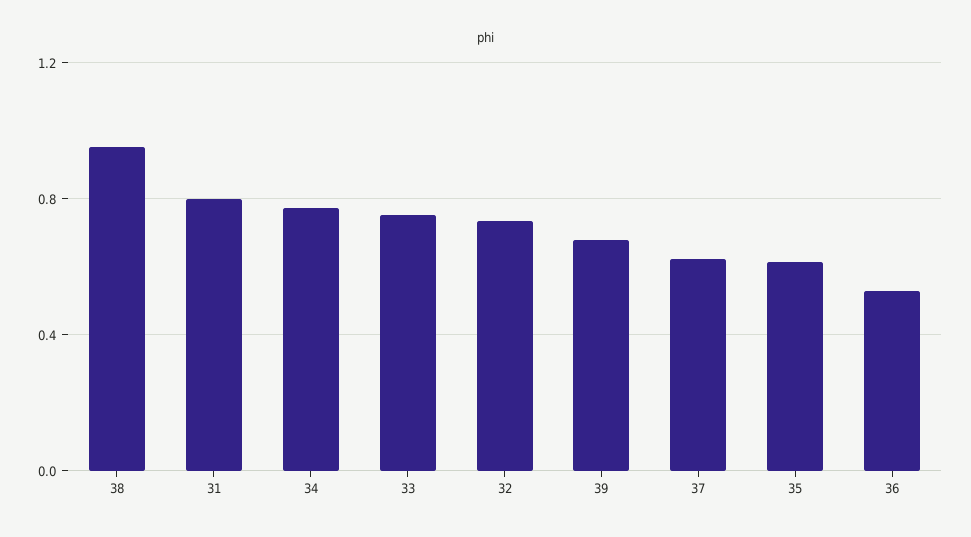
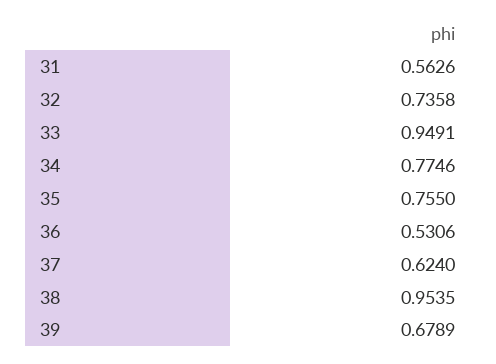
31: 0.8 -> 0.5626
33: 0.75 -> 0.9491
35: 0.6 -> 0.755

